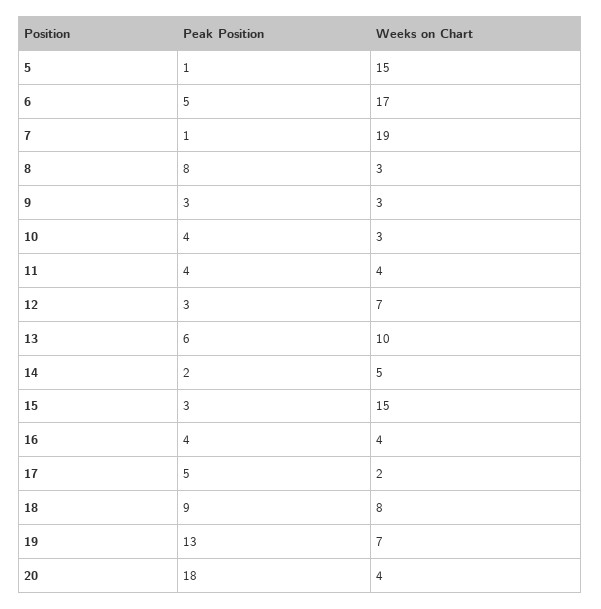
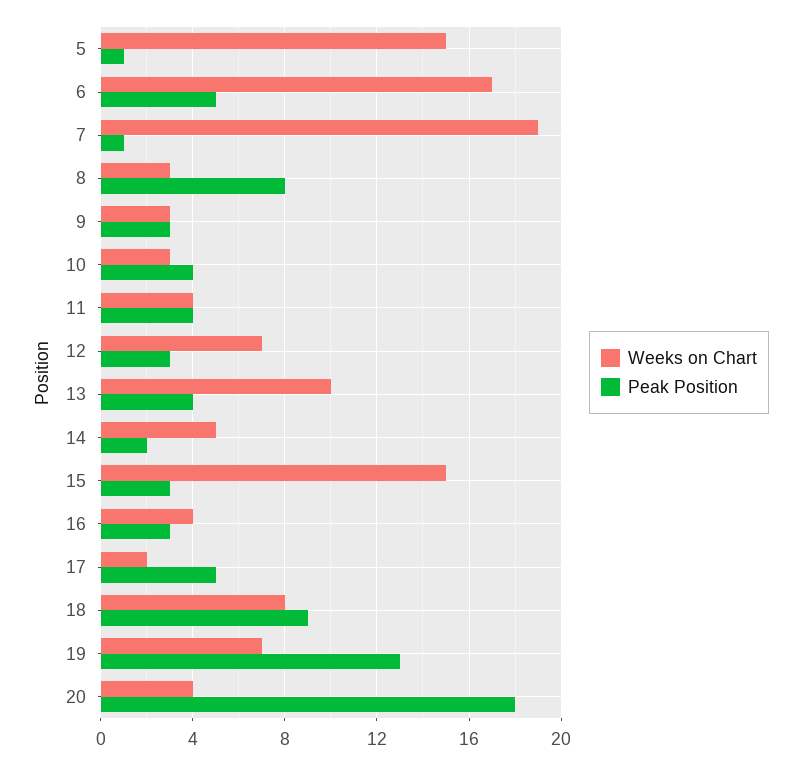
Peak Position, 13: 6 -> 4
Peak Position, 16: 4 -> 3

